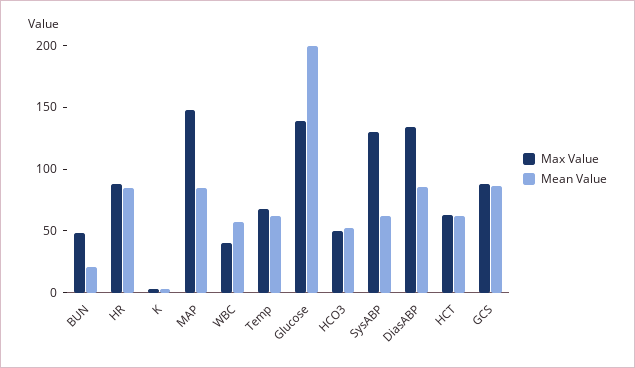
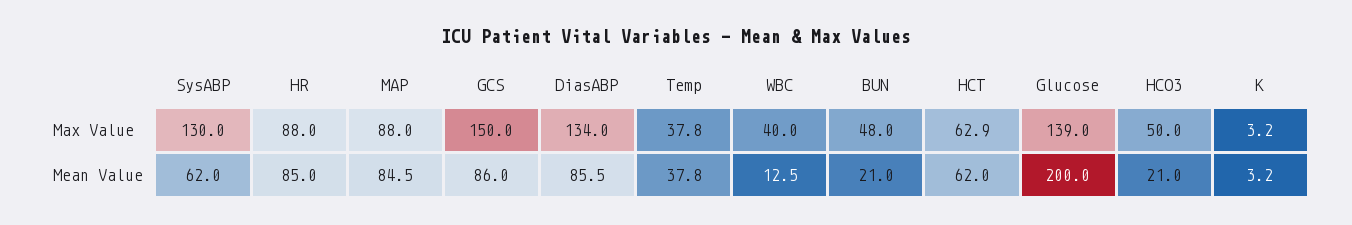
Max Value, MAP: 150 -> 88
Mean Value, WBC: 60 -> 12.5
Max Value, Temp: 70 -> 37.8
Mean Value, Temp: 60 -> 37.8
Mean Value, HCO3: 50 -> 21
Max Value, GCS: 90 -> 150

